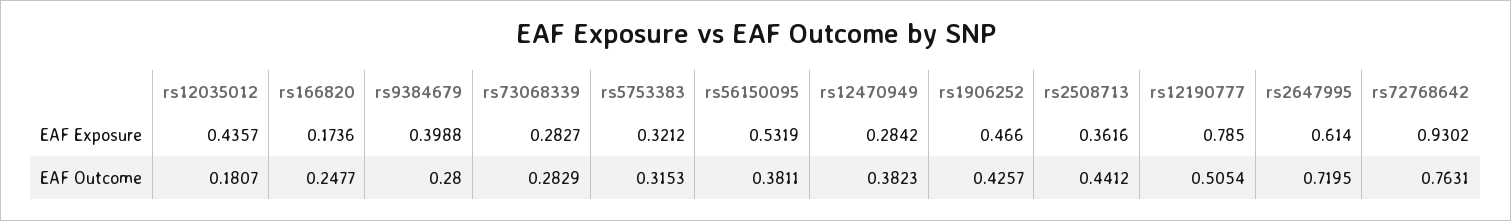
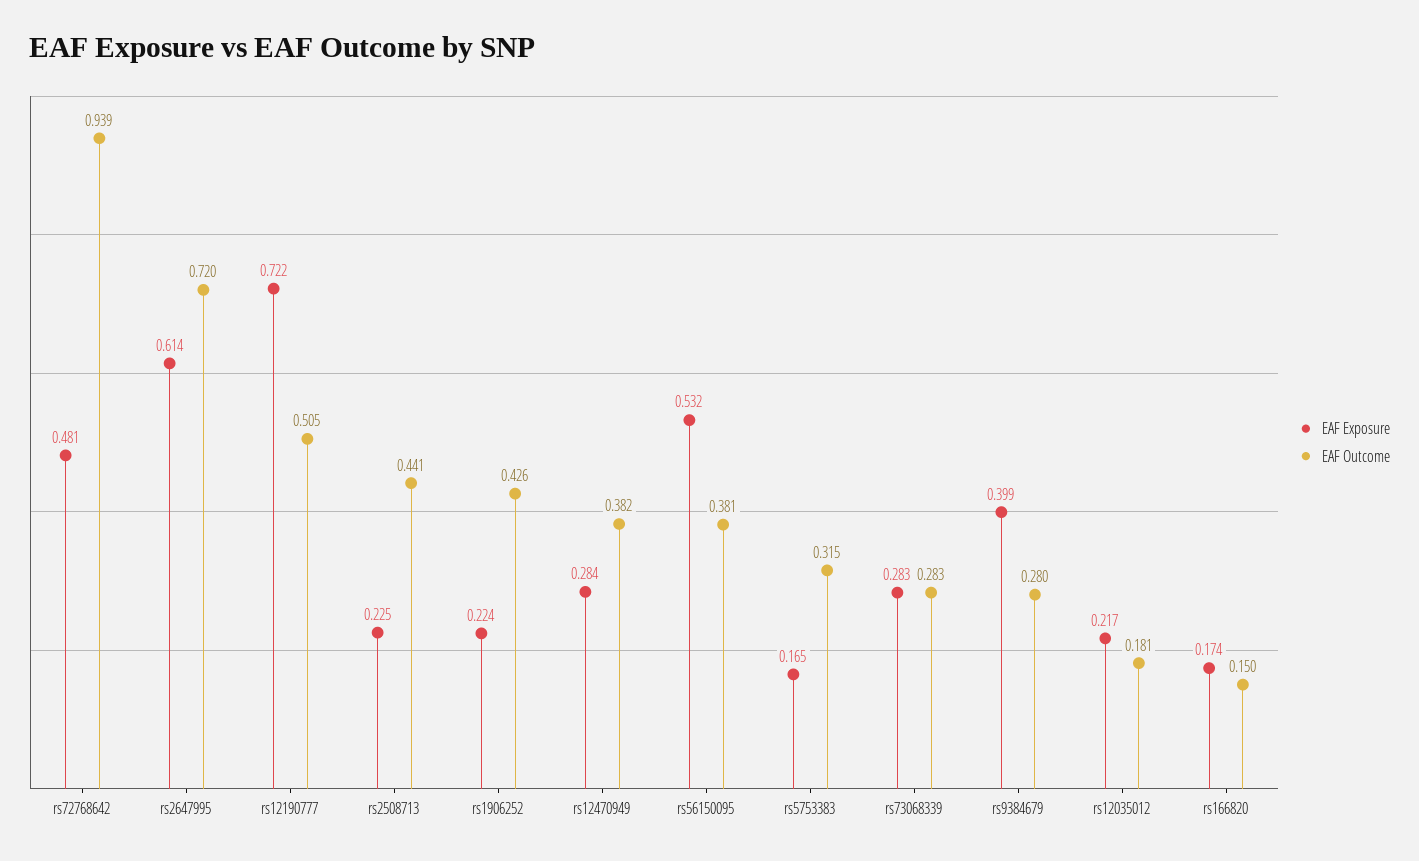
EAF Exposure, rs12035012: 0.4357 -> 0.217
EAF Exposure, rs5753383: 0.3212 -> 0.165
EAF Exposure, rs1906252: 0.466 -> 0.224
EAF Exposure, rs2508713: 0.3616 -> 0.225
EAF Exposure, rs12190777: 0.785 -> 0.722
EAF Exposure, rs72768642: 0.9302 -> 0.481
EAF Outcome, rs166820: 0.2477 -> 0.15
EAF Outcome, rs72768642: 0.7631 -> 0.939

